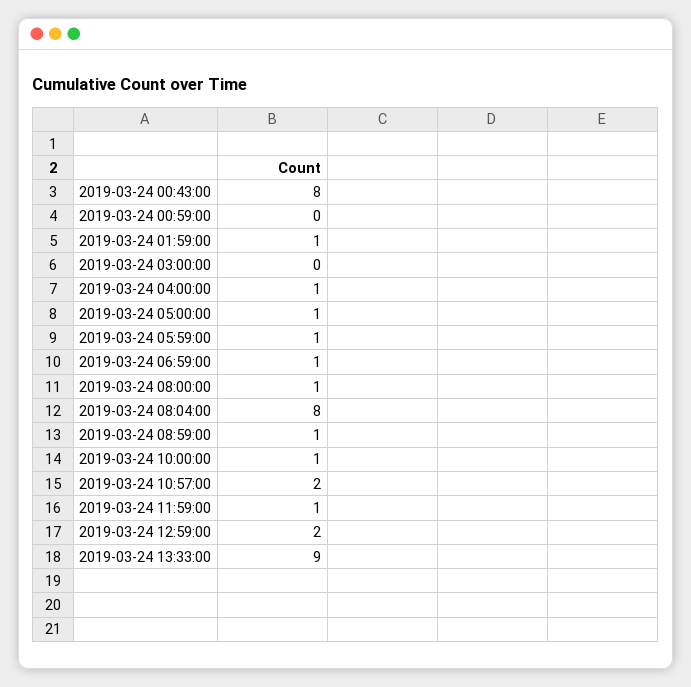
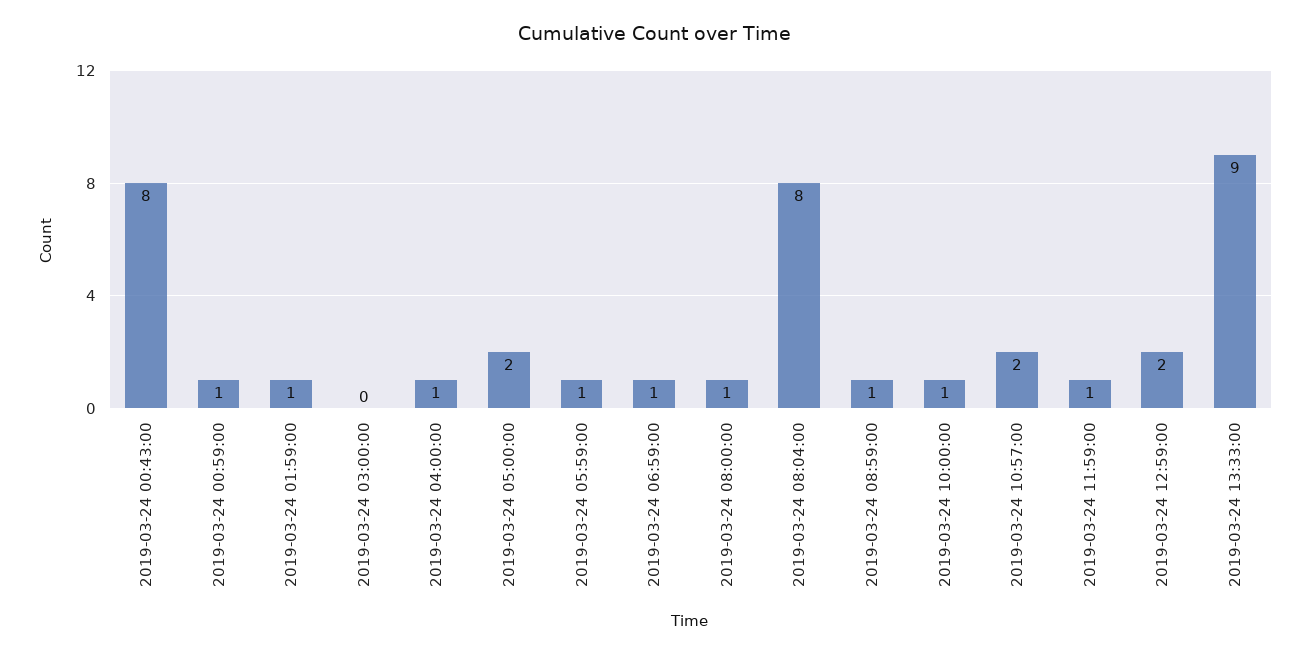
2019-03-24 00:59:00: 0 -> 1
2019-03-24 05:00:00: 1 -> 2

